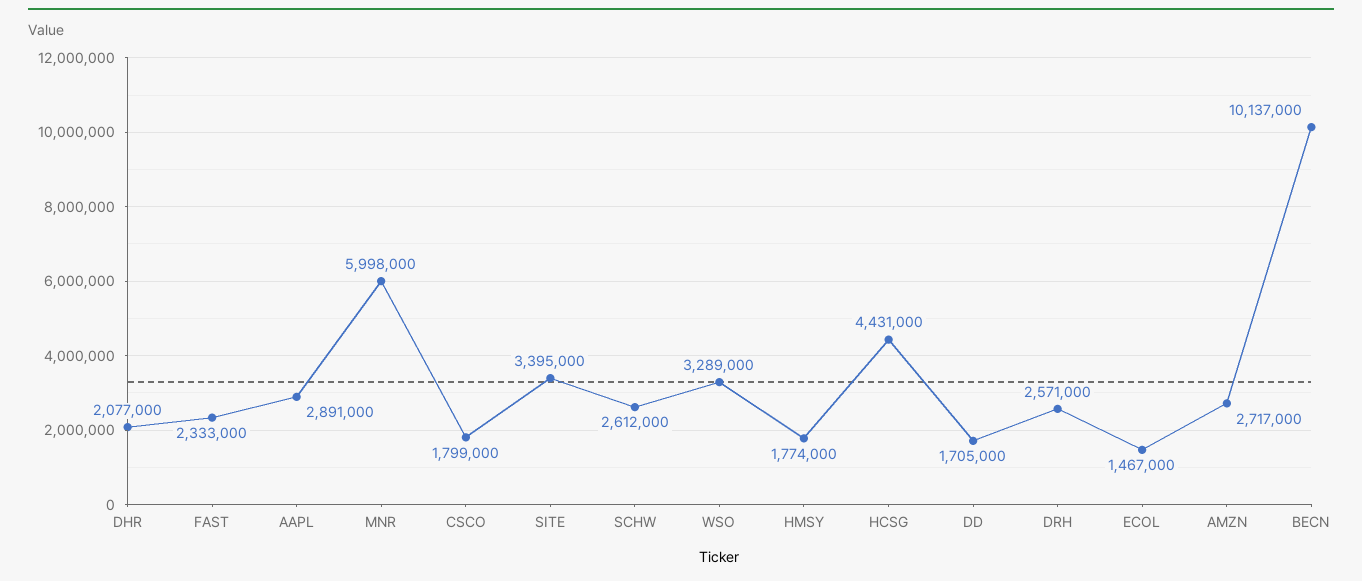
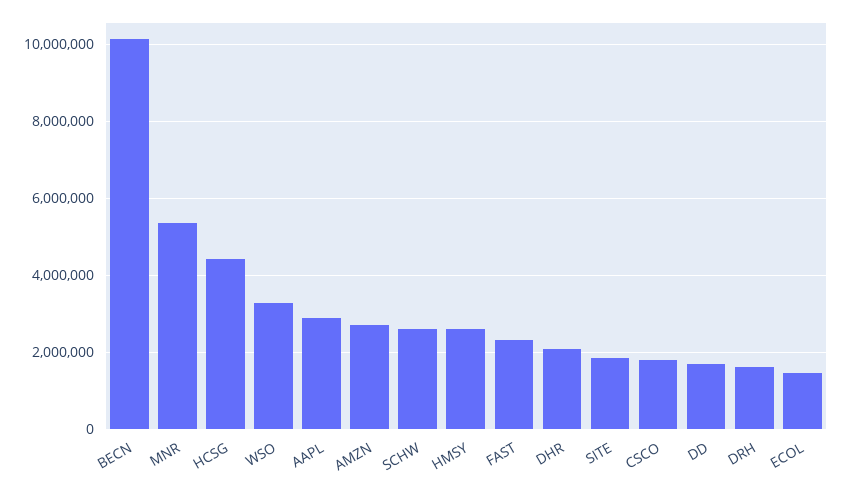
MNR: 5998000 -> 5400000
SITE: 3395000 -> 1800000
HMSY: 1774000 -> 2600000
DRH: 2571000 -> 1600000

